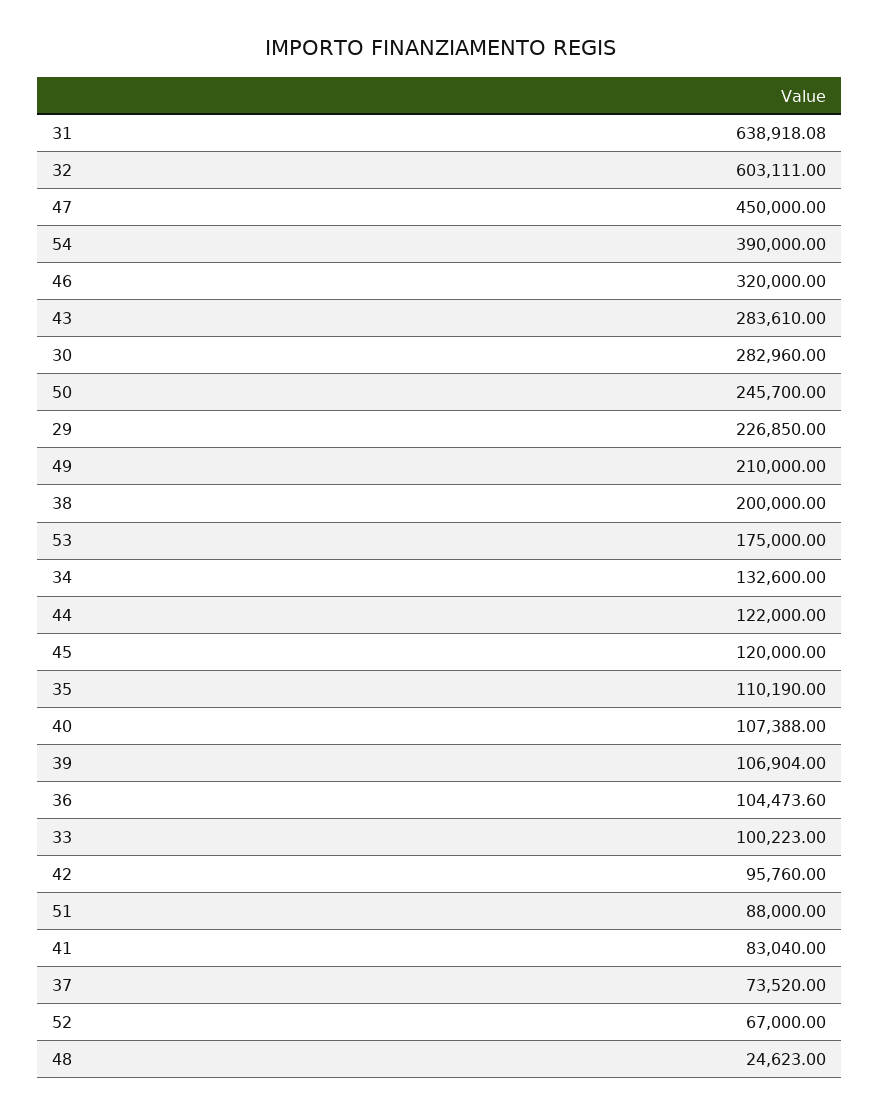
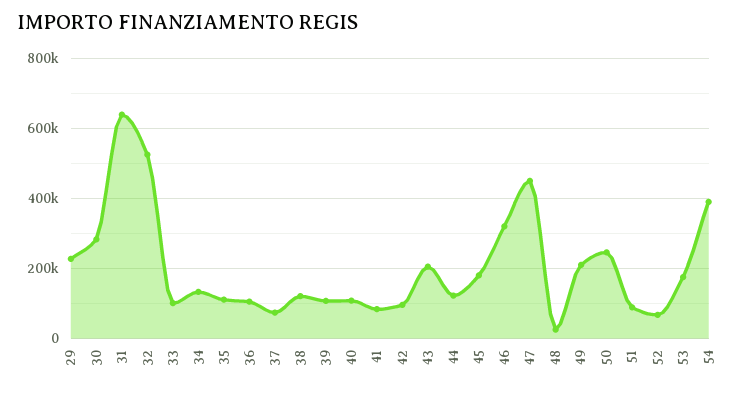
32: 603111 -> 520000
43: 283610 -> 200000
38: 200000 -> 120000
45: 120000 -> 180000

